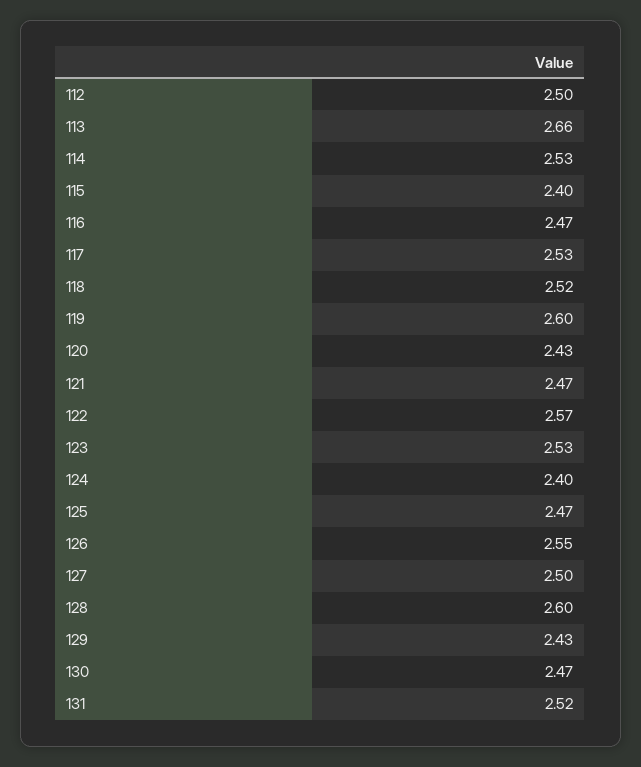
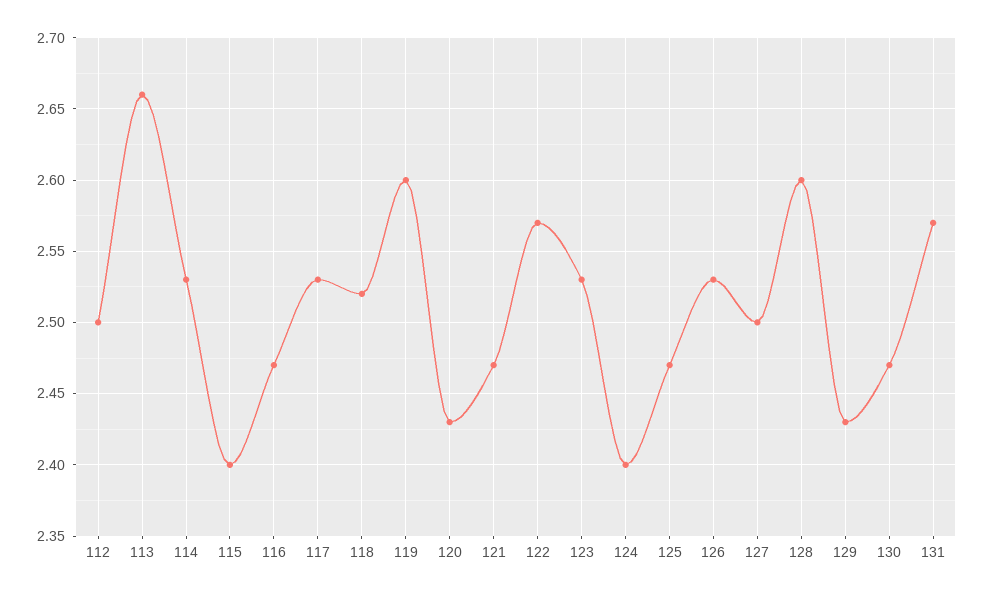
126: 2.55 -> 2.53
131: 2.52 -> 2.57

